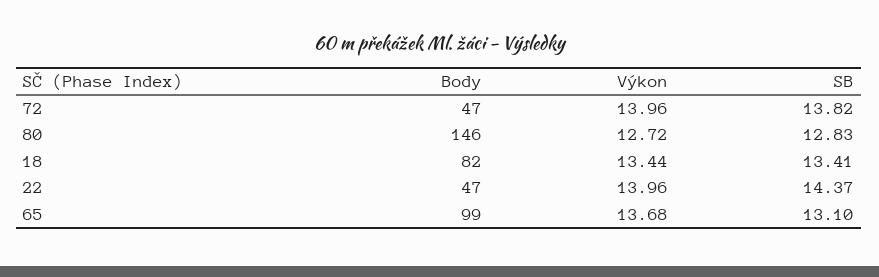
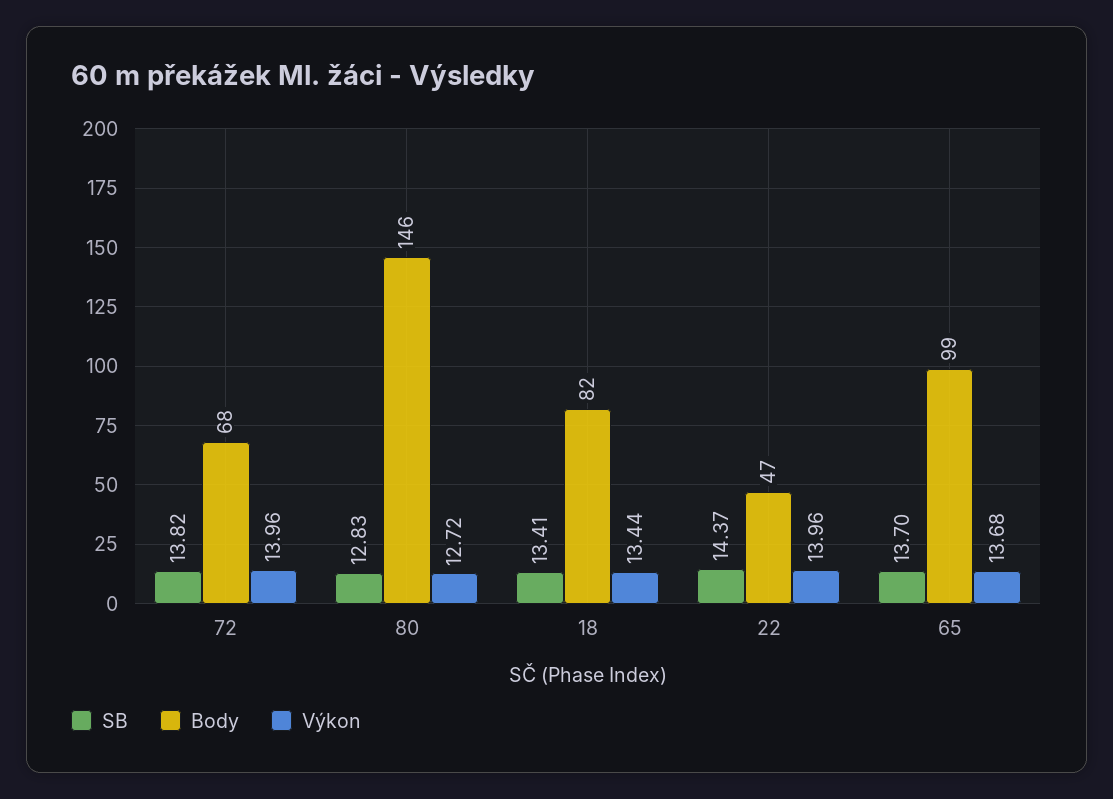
Body, 72: 47 -> 68
SB, 65: 13.1 -> 13.7

